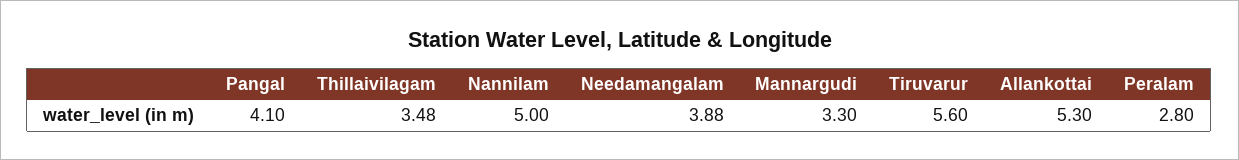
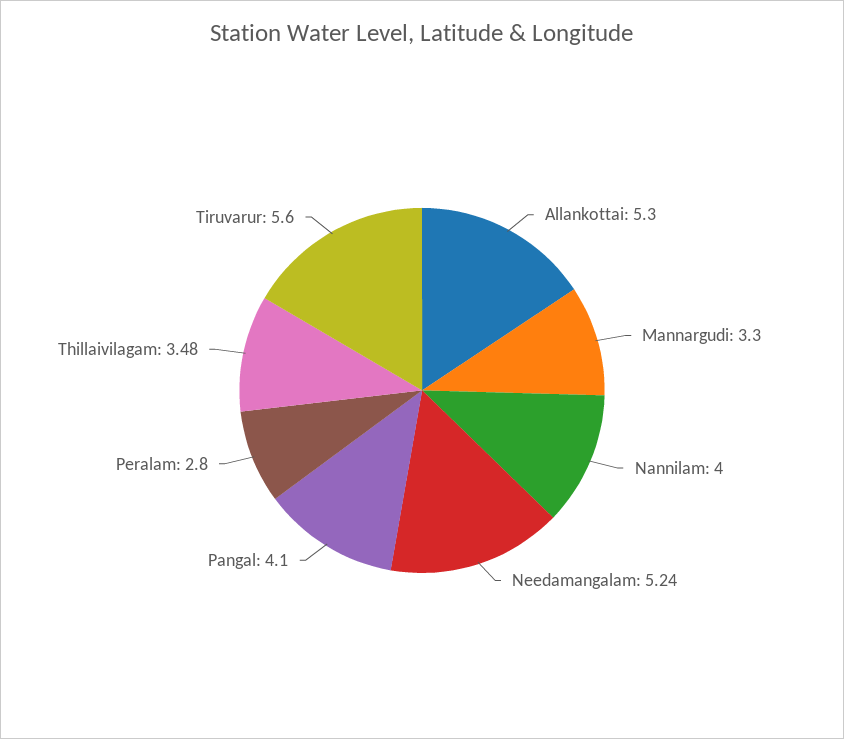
Nannilam: 5 -> 4
Needamangalam: 3.88 -> 5.24

